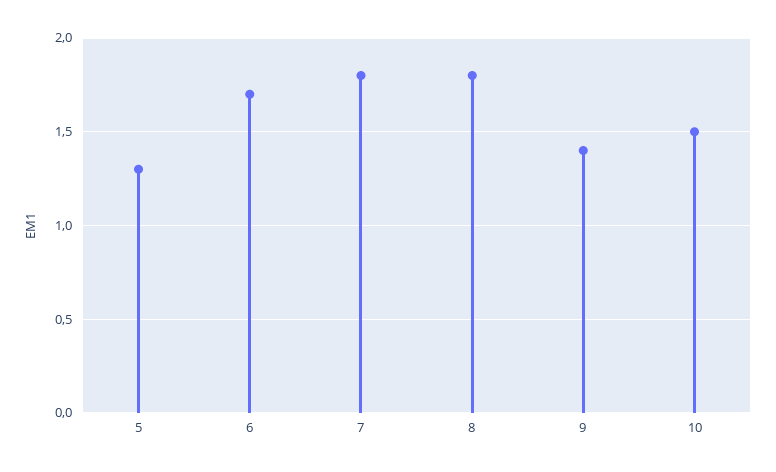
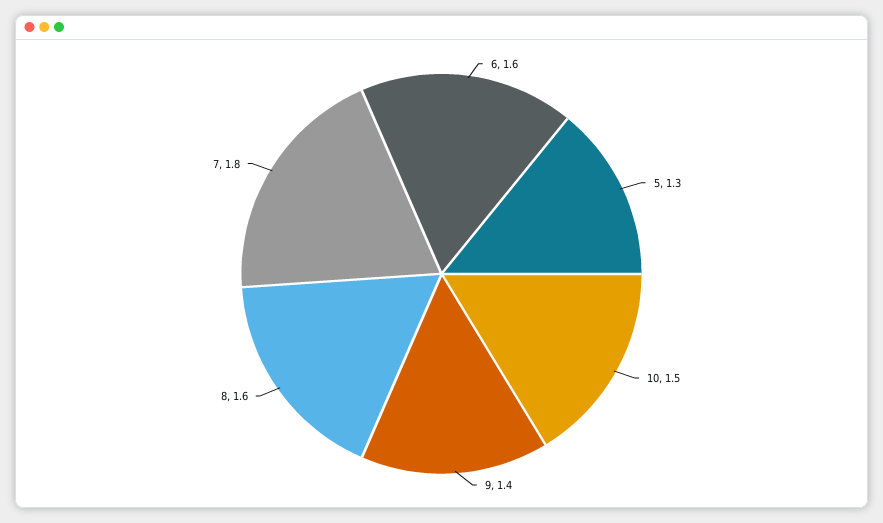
6: 1.7 -> 1.6
8: 1.8 -> 1.6

